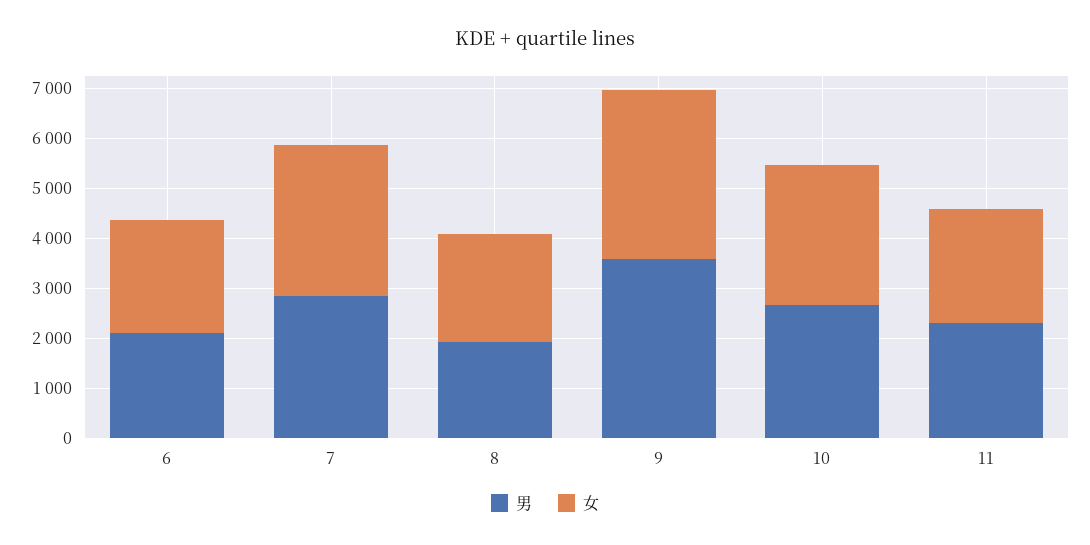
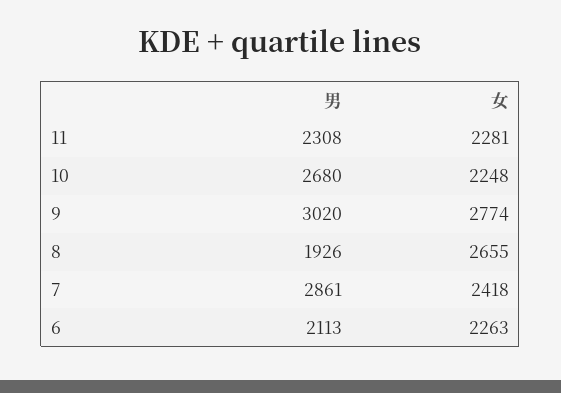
女, 7: 3000 -> 2418
女, 8: 2200 -> 2655
男, 9: 3600 -> 3020
女, 9: 3400 -> 2774
女, 10: 2800 -> 2248

